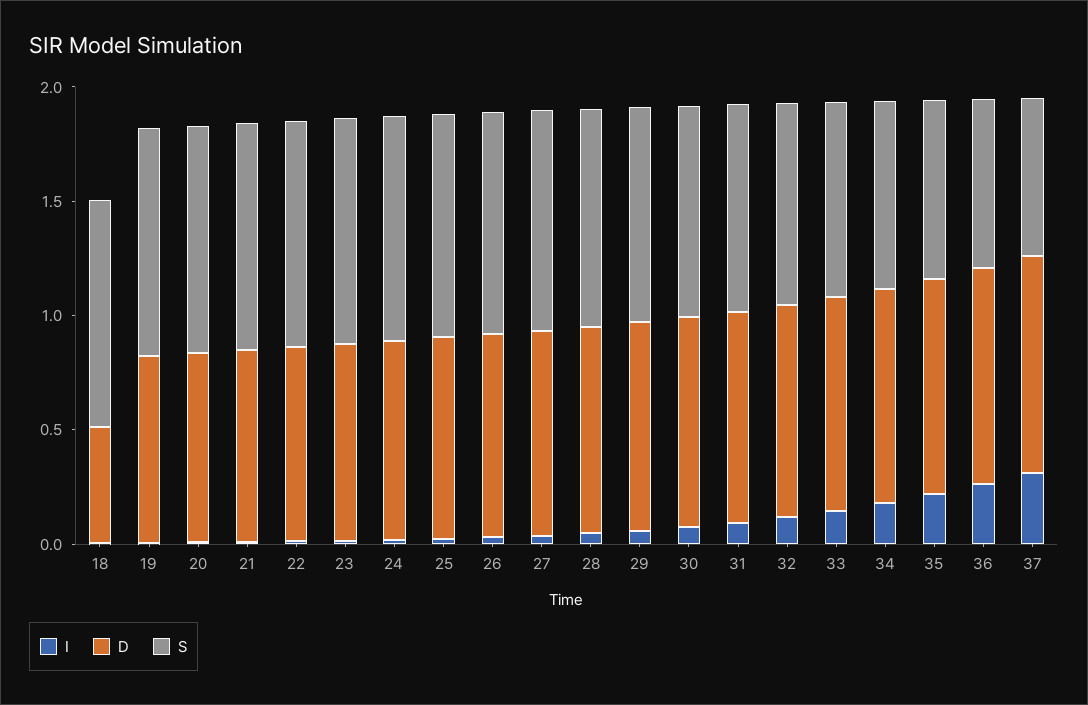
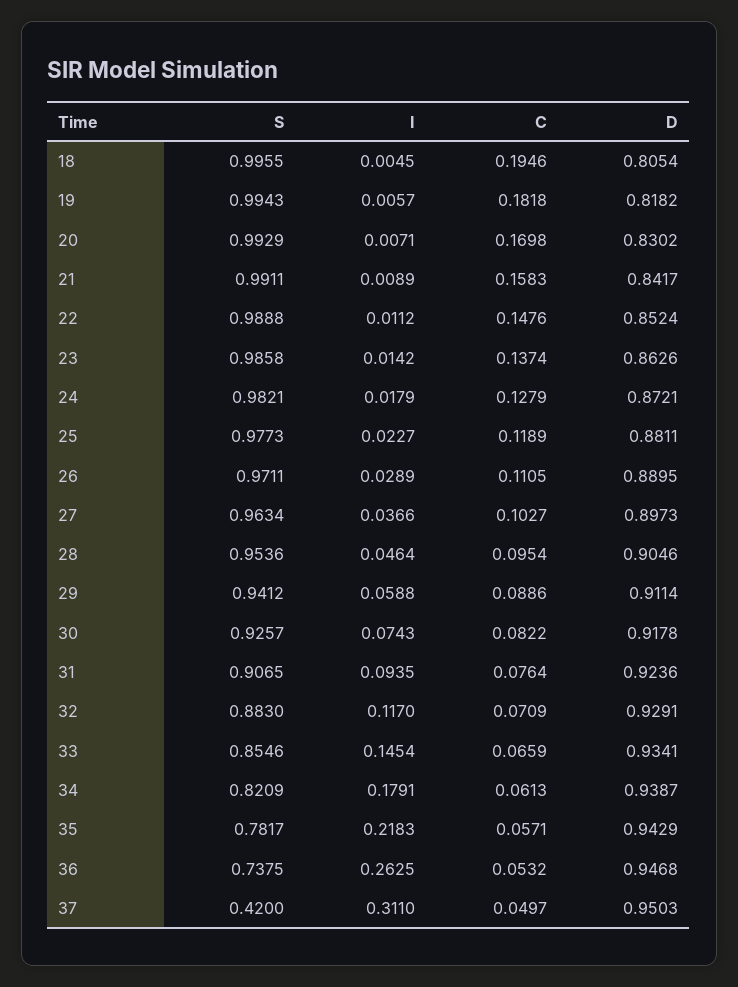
D, 18: 0.5 -> 0.8054
S, 37: 0.7 -> 0.42
C, 18: none -> 0.1946
C, 19: none -> 0.1818
C, 20: none -> 0.1698
C, 21: none -> 0.1583
C, 22: none -> 0.1476
C, 23: none -> 0.1374
C, 24: none -> 0.1279
C, 25: none -> 0.1189
C, 26: none -> 0.1105
C, 27: none -> 0.1027
C, 28: none -> 0.0954
C, 29: none -> 0.0886
C, 30: none -> 0.0822
C, 31: none -> 0.0764
C, 32: none -> 0.0709
C, 33: none -> 0.0659
C, 34: none -> 0.0613
C, 35: none -> 0.0571
C, 36: none -> 0.0532
C, 37: none -> 0.0497

